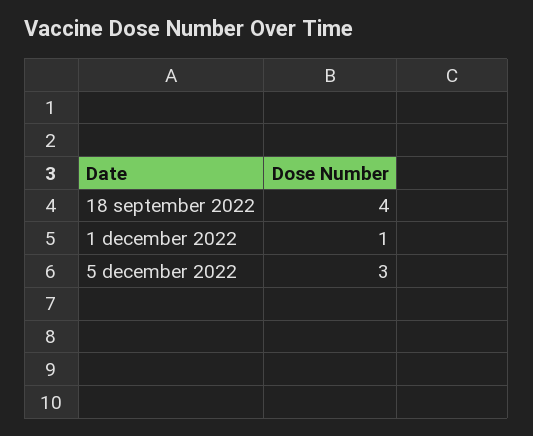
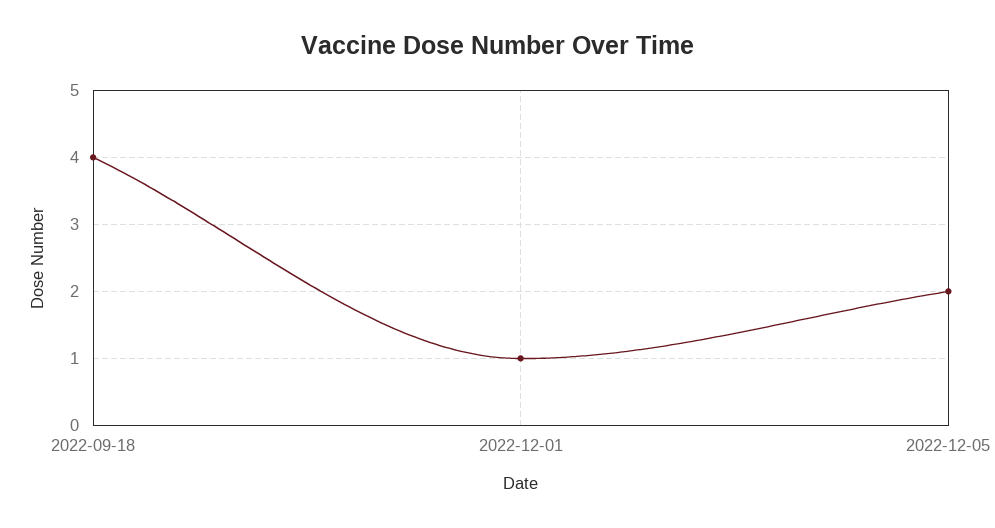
5 december 2022: 3 -> 2

